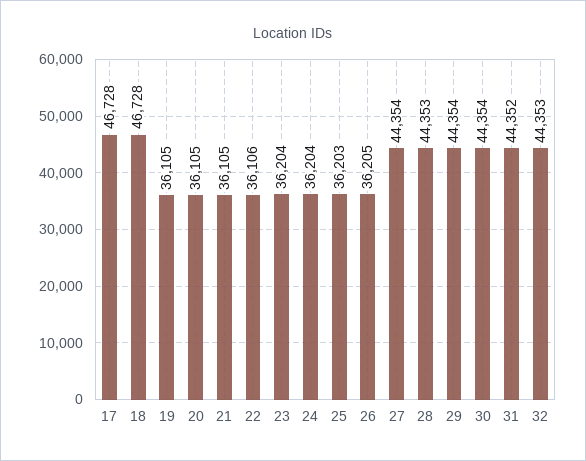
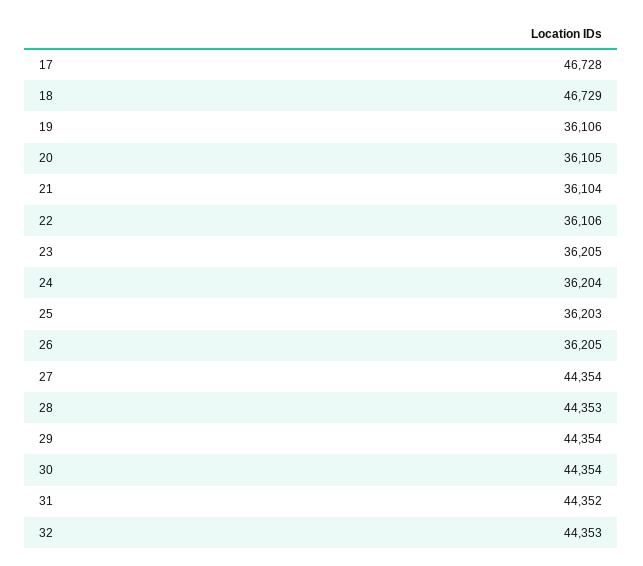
18: 46728 -> 46729
19: 36105 -> 36106
21: 36105 -> 36104
23: 36204 -> 36205

